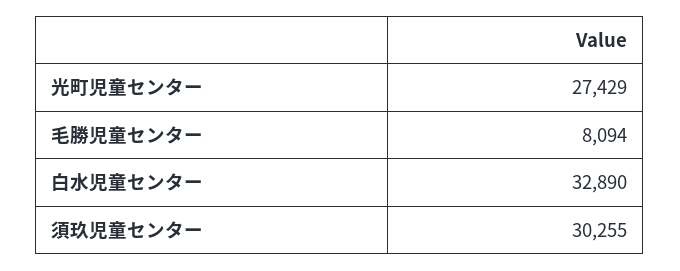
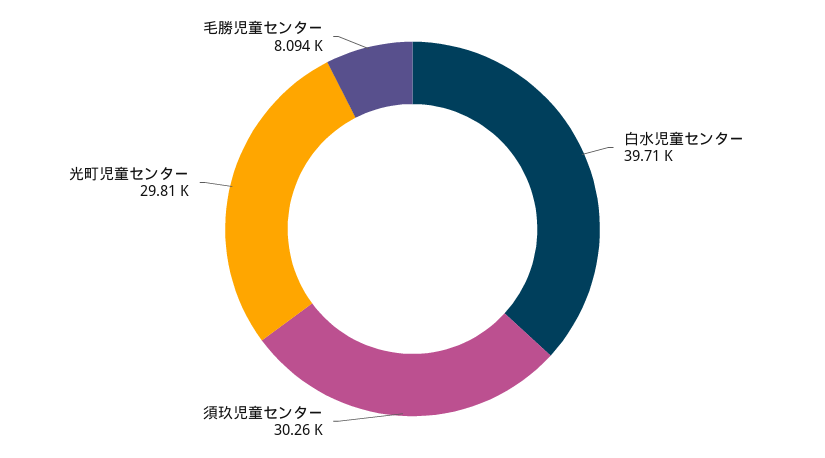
光町児童センター: 27429 -> 29810
白水児童センター: 32890 -> 39710

